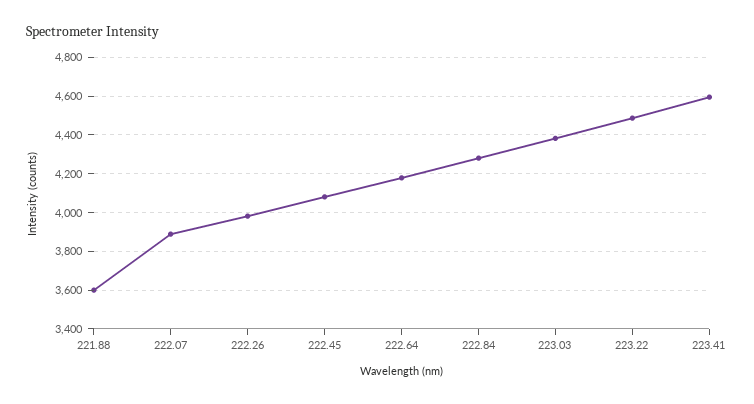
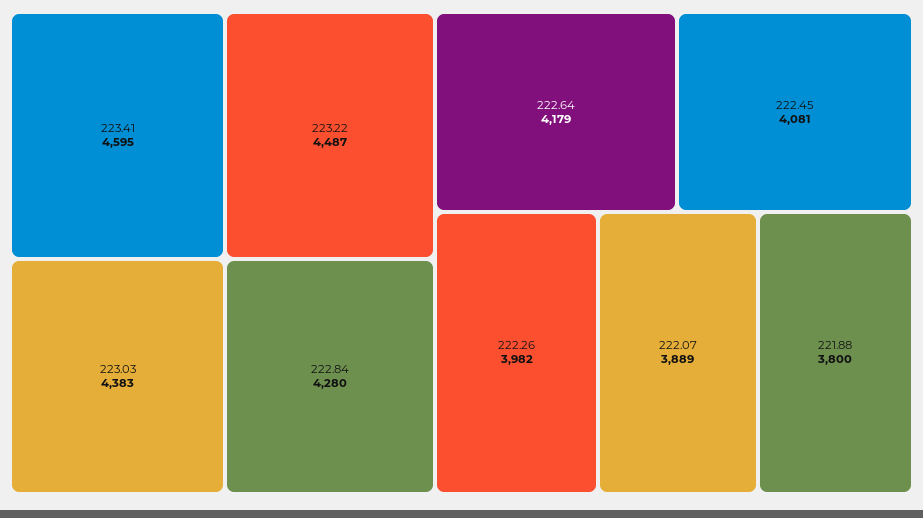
221.88: 3600 -> 3800

